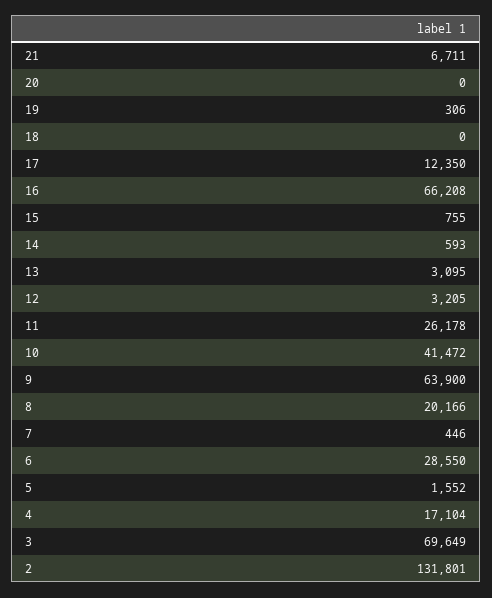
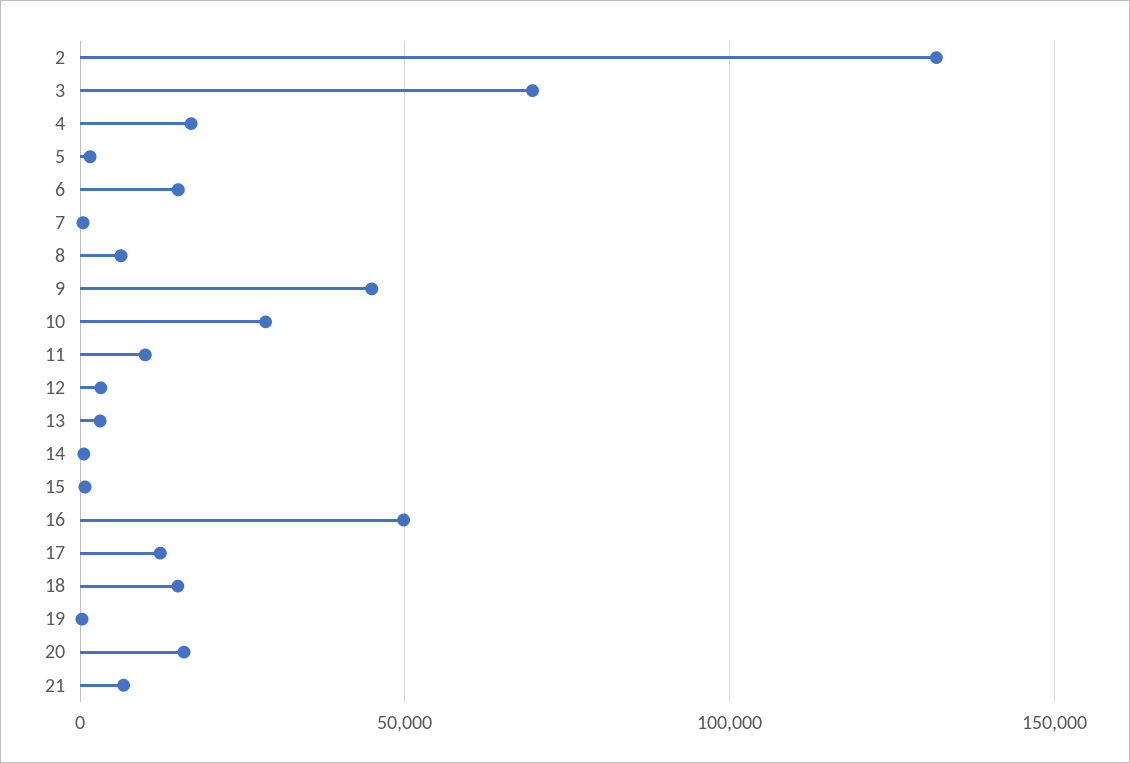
20: 0 -> 15000
18: 0 -> 15000
16: 66208 -> 50000
11: 26178 -> 10000
10: 41472 -> 30000
9: 63900 -> 45000
8: 20166 -> 5000
6: 28550 -> 15000

